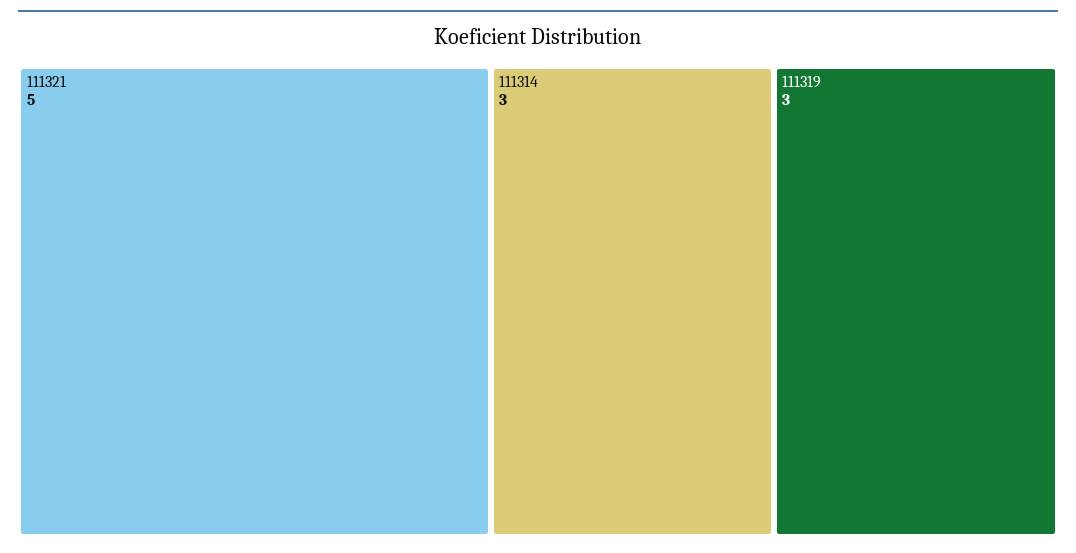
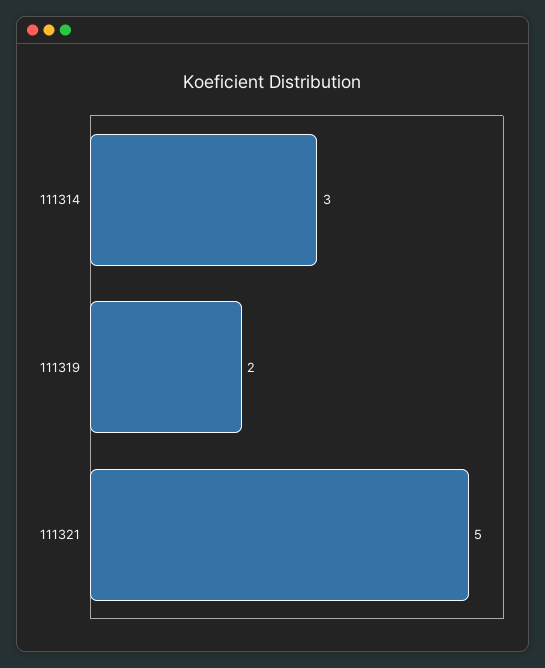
111319: 3 -> 2

